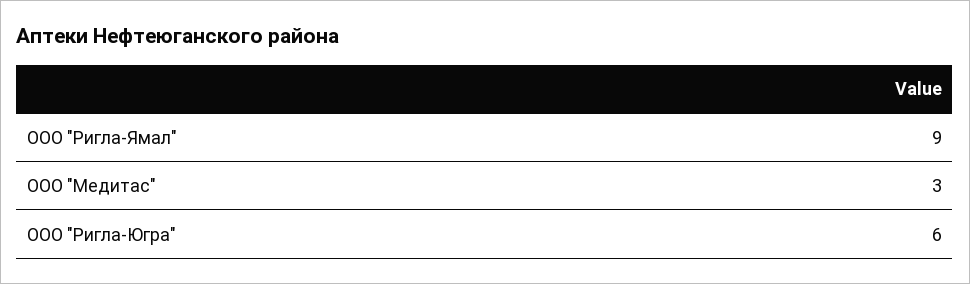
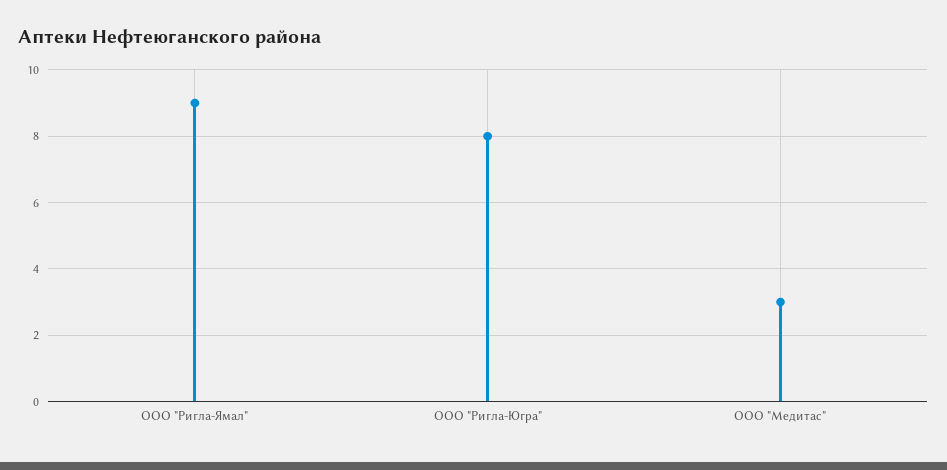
ООО "Ригла-Югра": 6 -> 8

